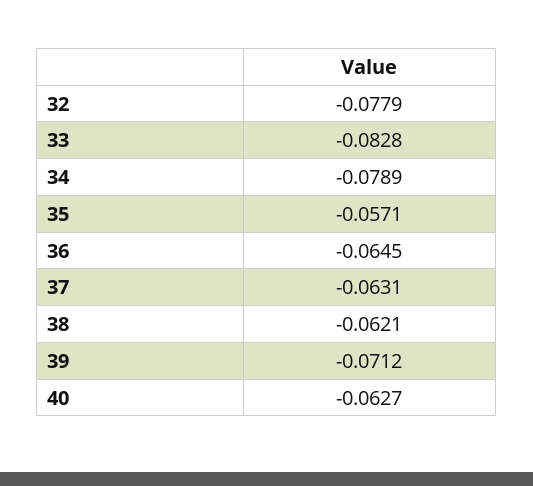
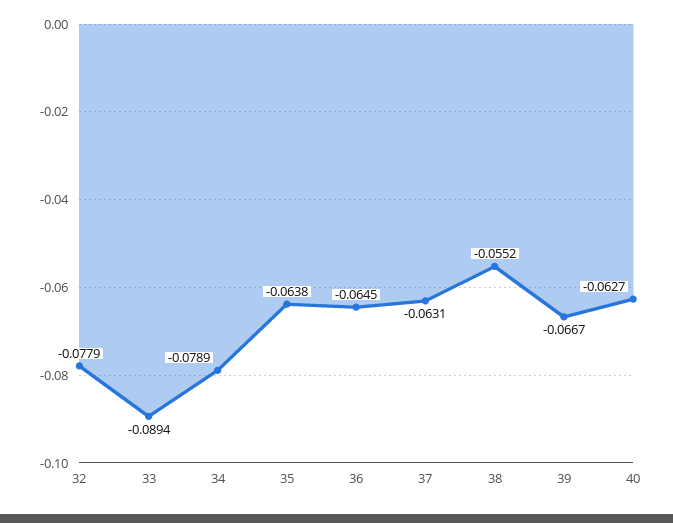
33: -0.0828 -> -0.0894
35: -0.0571 -> -0.0638
38: -0.0621 -> -0.0552
39: -0.0712 -> -0.0667

